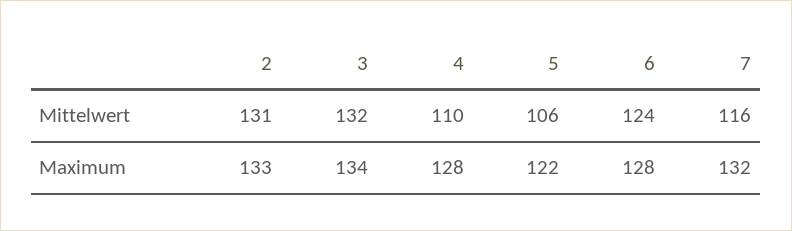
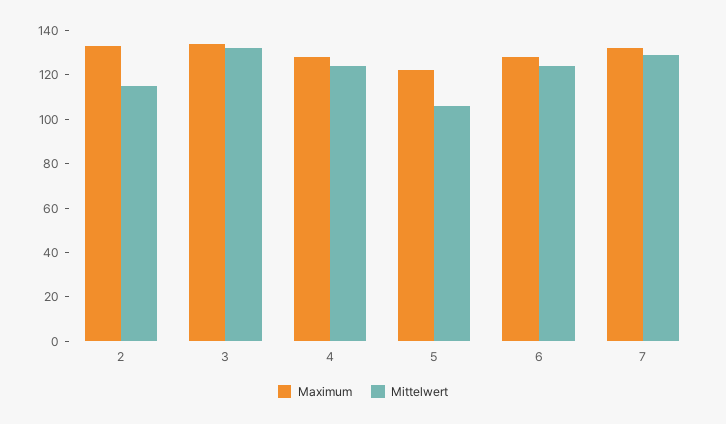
Mittelwert, 2: 131 -> 115
Mittelwert, 4: 110 -> 125
Mittelwert, 7: 116 -> 130

